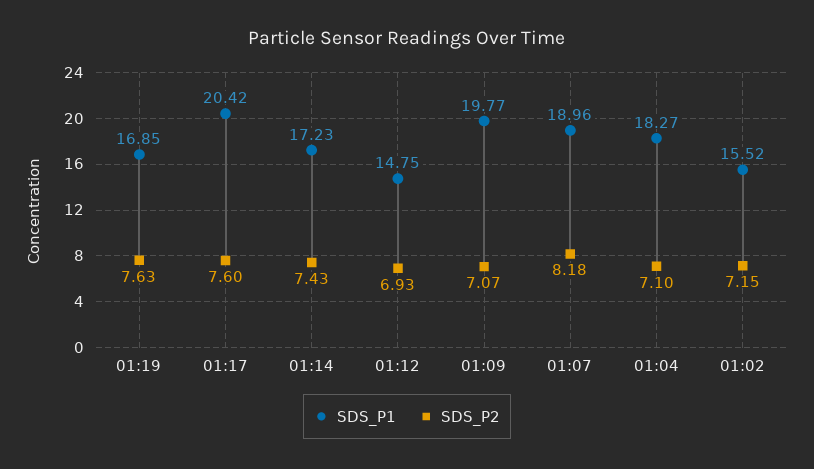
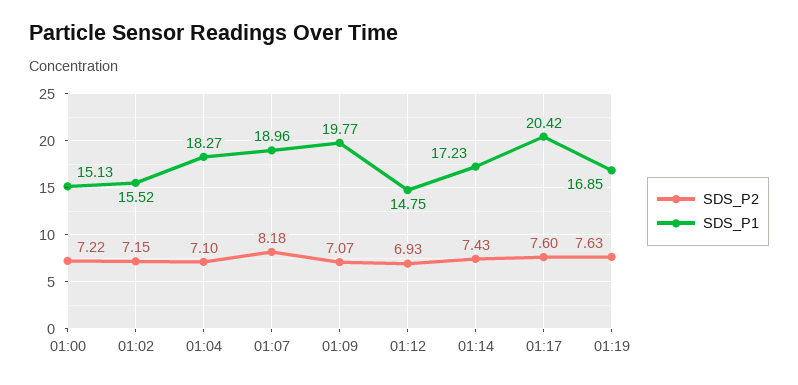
SDS_P2, 01:00: none -> 7.22
SDS_P1, 01:00: none -> 15.13

